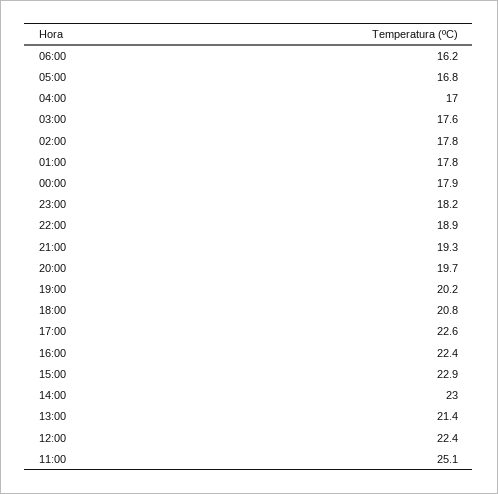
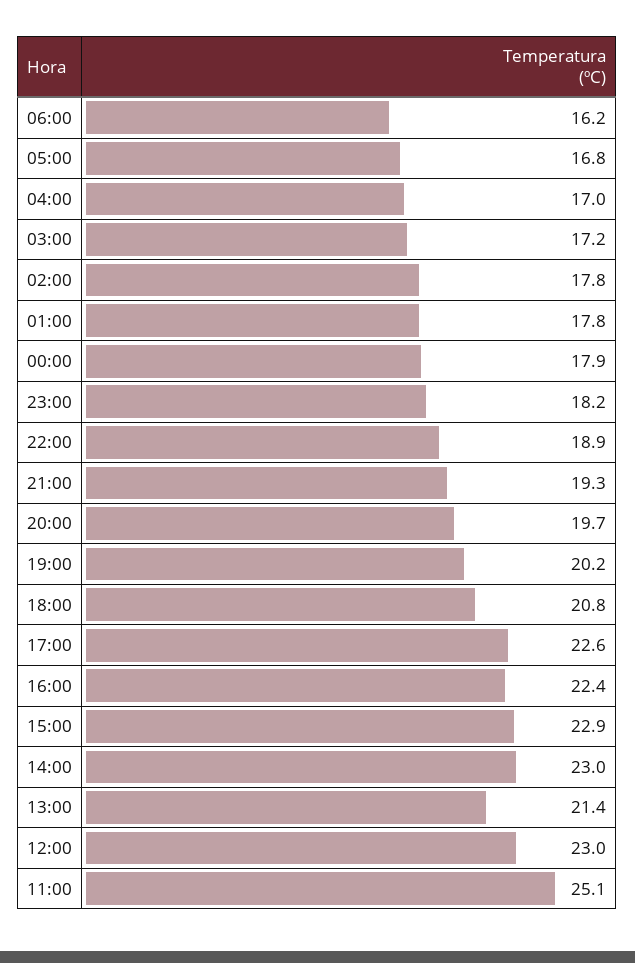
03:00: 17.6 -> 17.2
12:00: 22.4 -> 23

